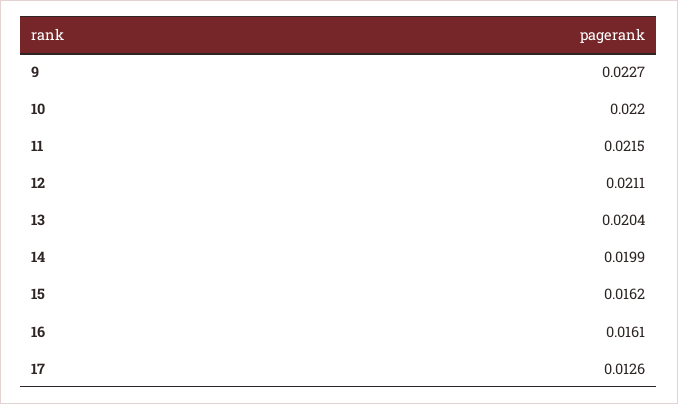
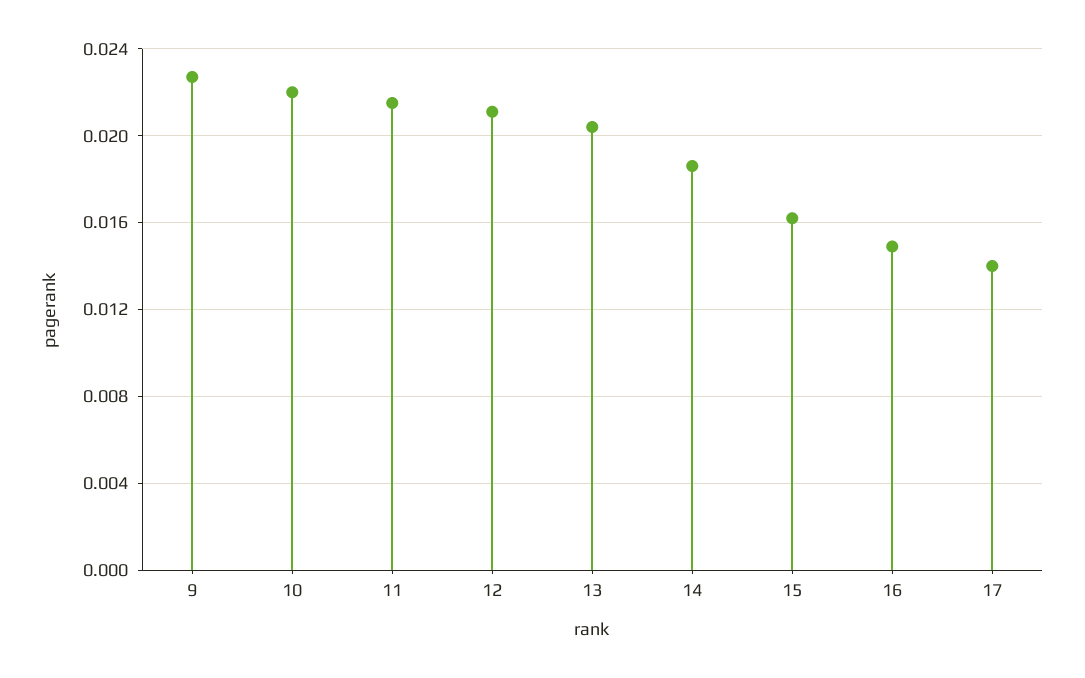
14: 0.0199 -> 0.0185
16: 0.0161 -> 0.015
17: 0.0126 -> 0.014

